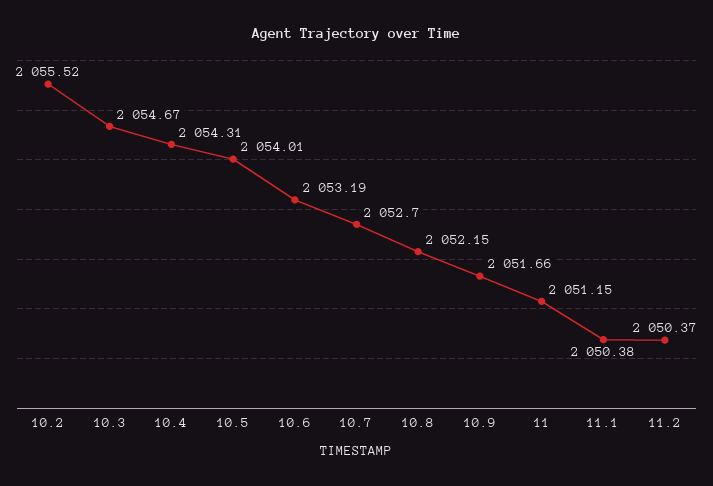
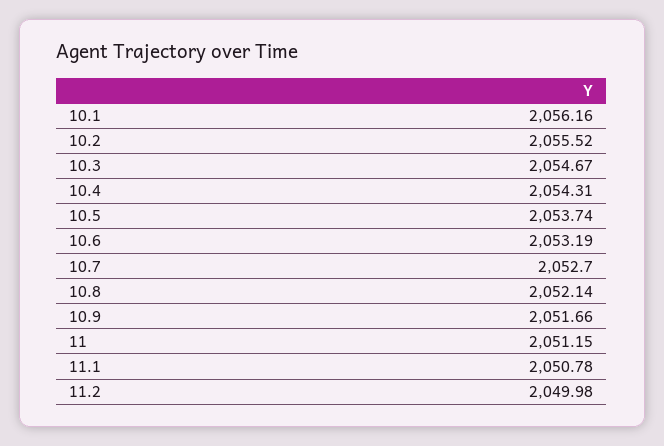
10.5: 2054.01 -> 2053.74
10.8: 2052.15 -> 2052.14
11.1: 2050.38 -> 2050.78
11.2: 2050.37 -> 2049.98
10.1: none -> 2056.16

